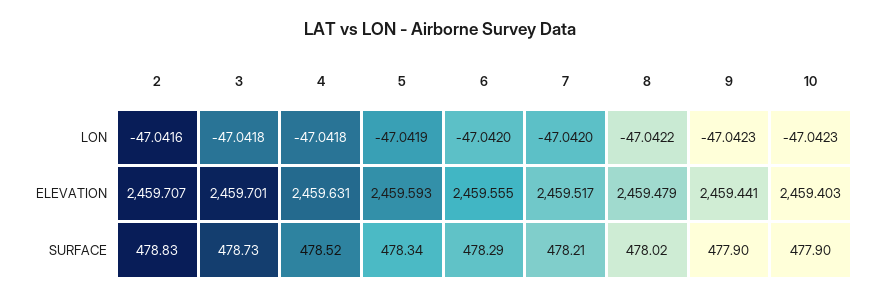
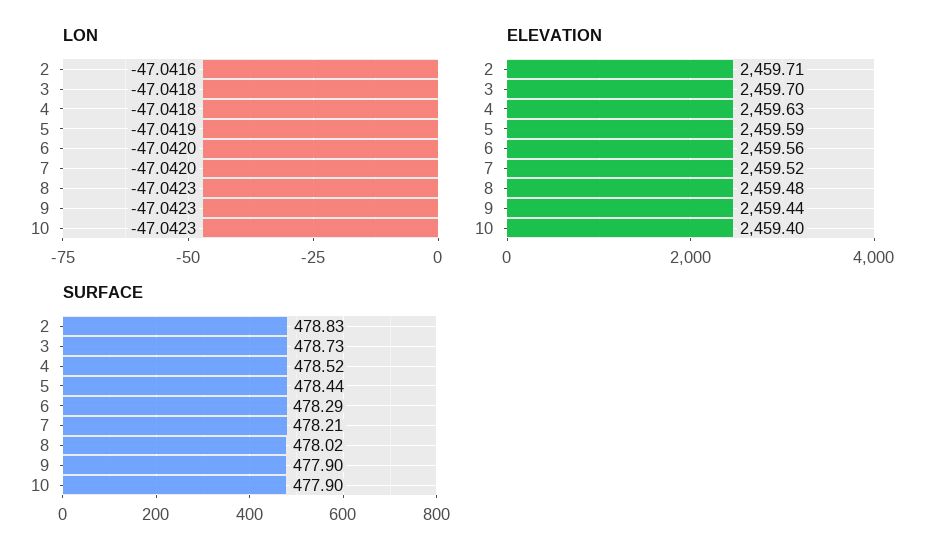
LON, 8: -47.0422 -> -47.0423
SURFACE, 5: 478.34 -> 478.44

